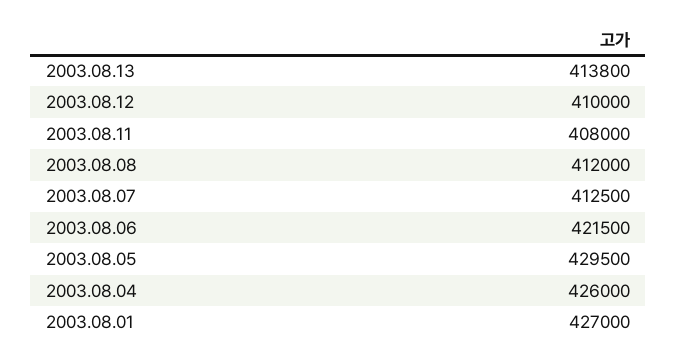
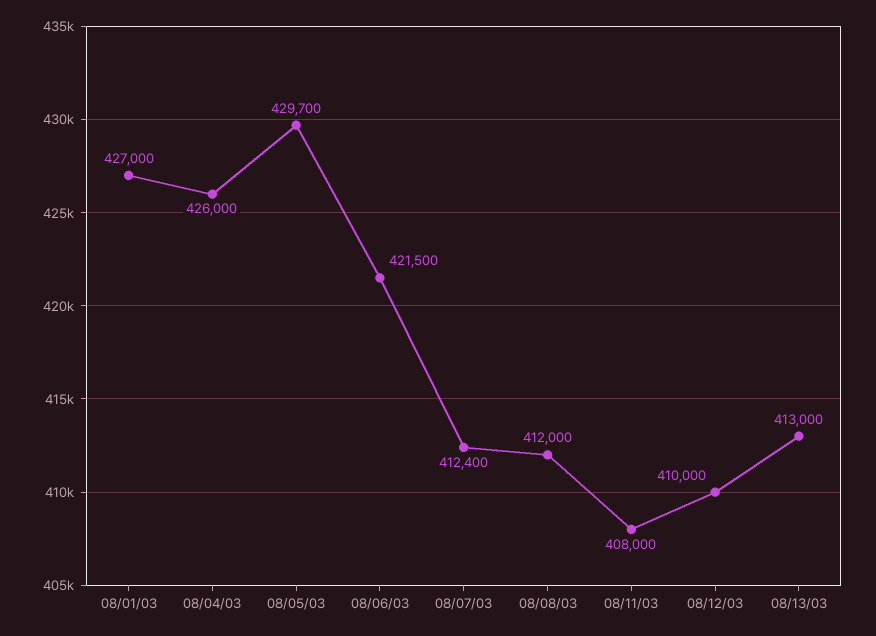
2003.08.13: 413800 -> 413000
2003.08.07: 412500 -> 412400
2003.08.05: 429500 -> 429700

